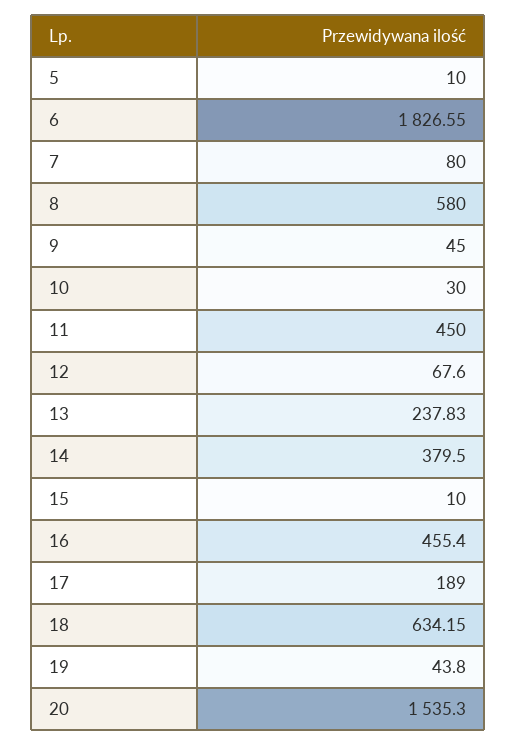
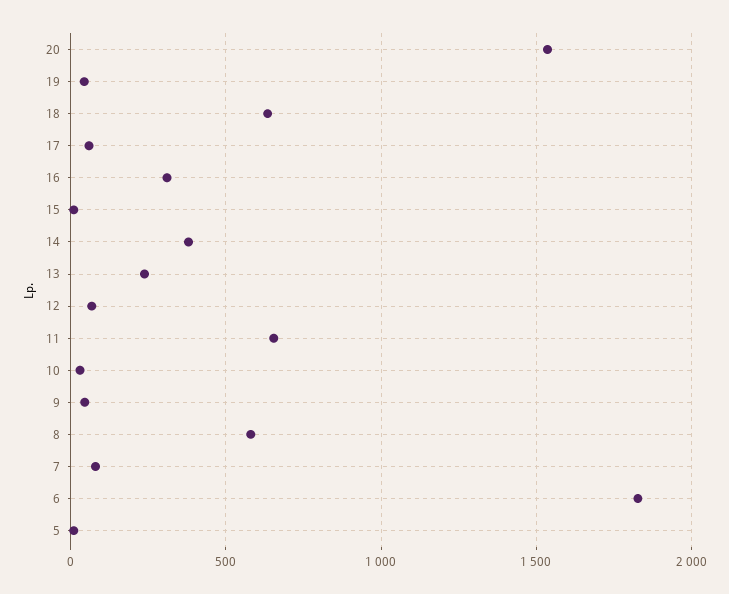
11: 450 -> 650
16: 455.4 -> 300
17: 189 -> 50

